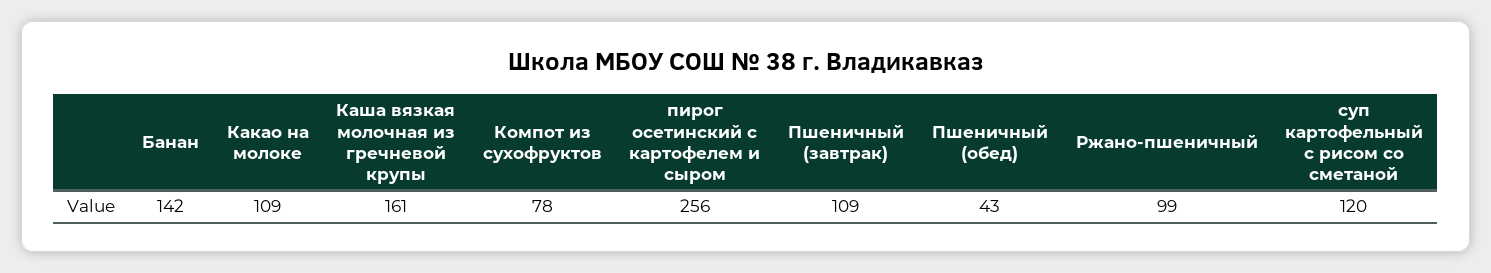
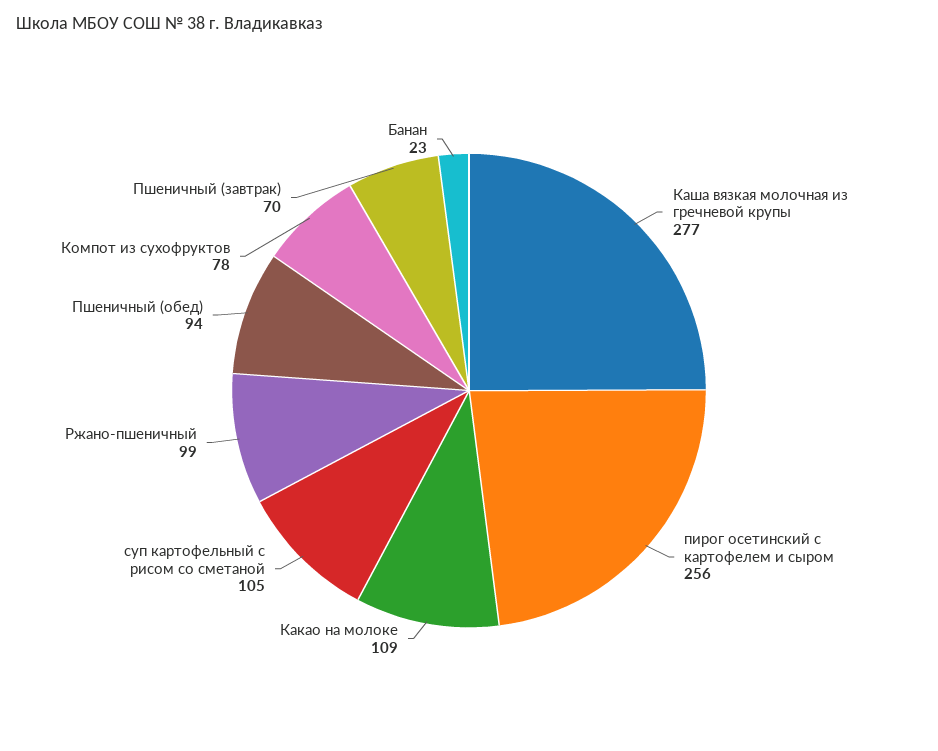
Банан: 142 -> 23
Каша вязкая молочная из гречневой крупы: 161 -> 277
Пшеничный (завтрак): 109 -> 70
Пшеничный (обед): 43 -> 94
суп картофельный с рисом со сметаной: 120 -> 105

